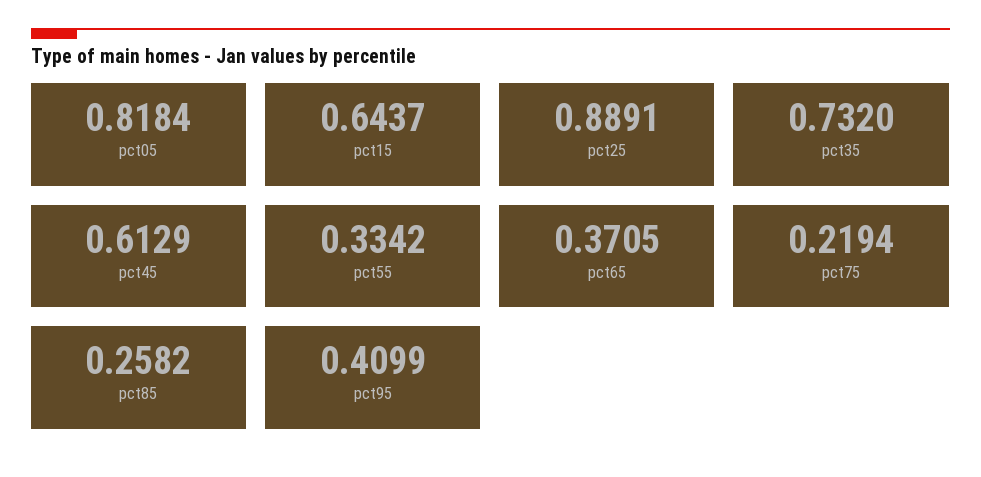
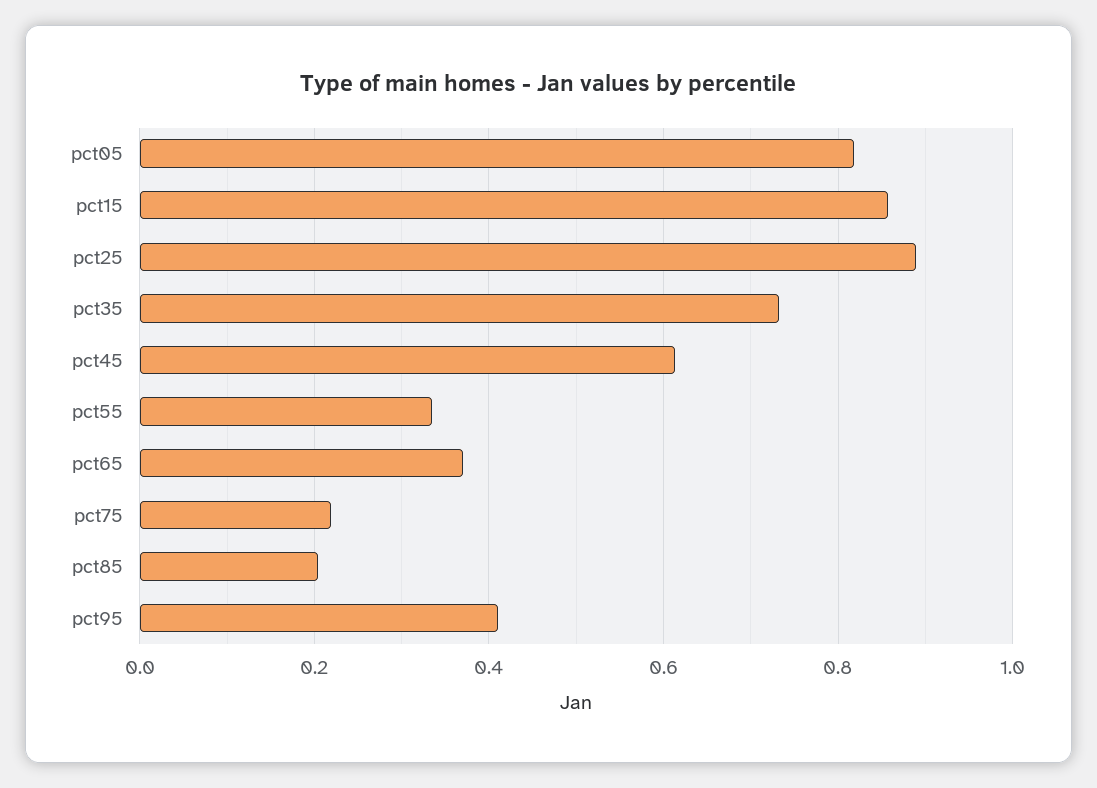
pct15: 0.6437 -> 0.86
pct85: 0.2582 -> 0.2

